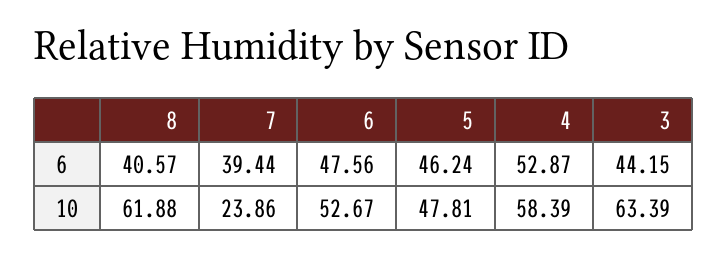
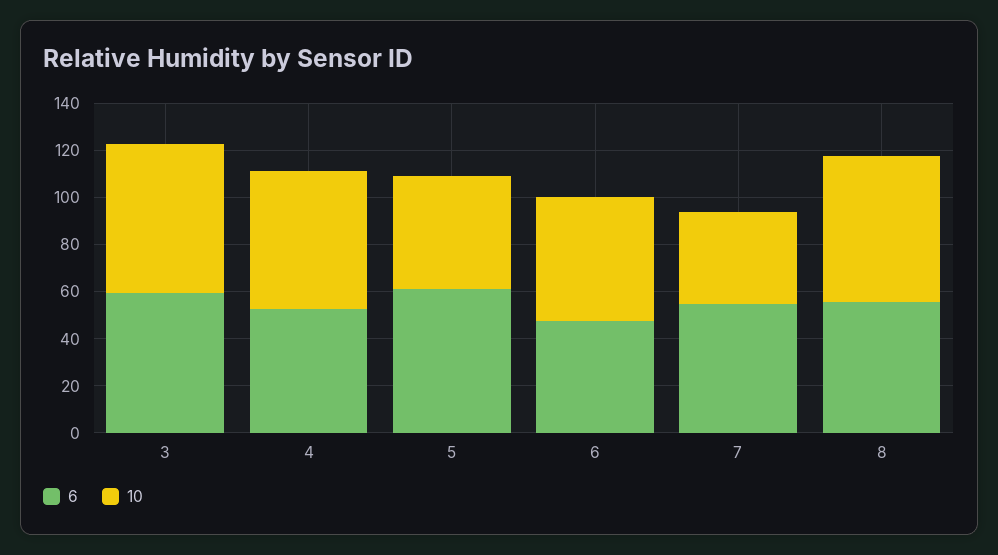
6, 8: 40.57 -> 55
6, 7: 39.44 -> 55
6, 5: 46.24 -> 60
6, 3: 44.15 -> 60
10, 7: 23.86 -> 40

